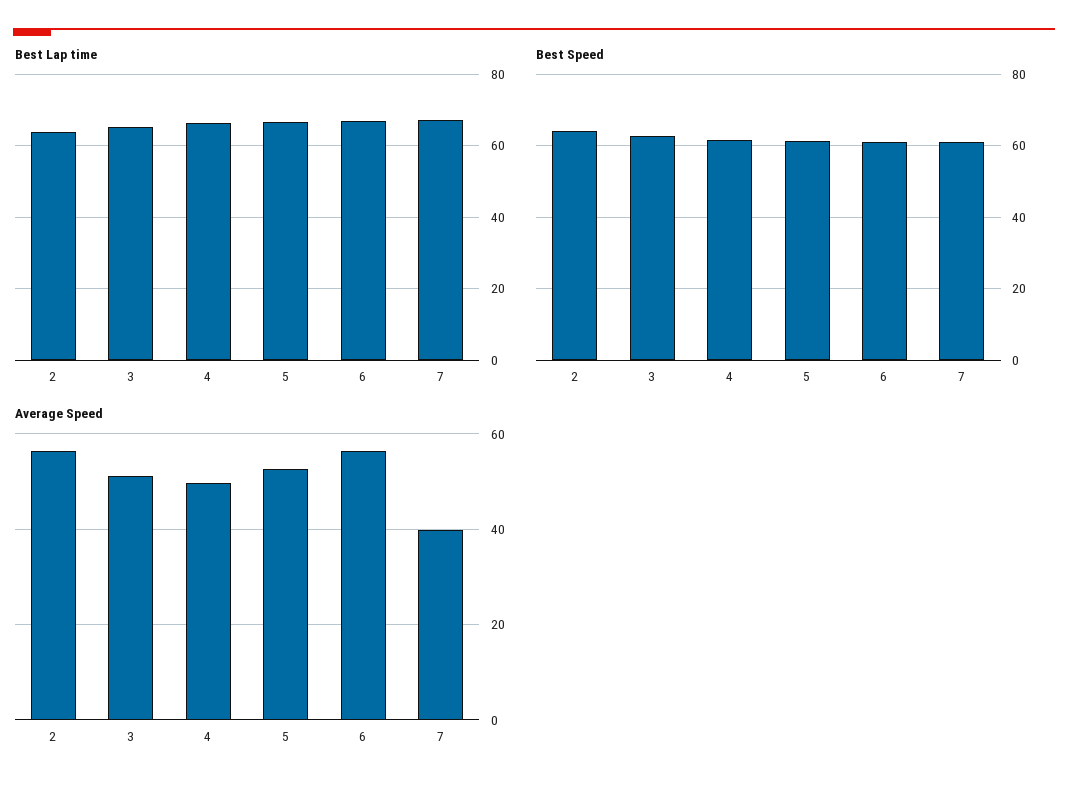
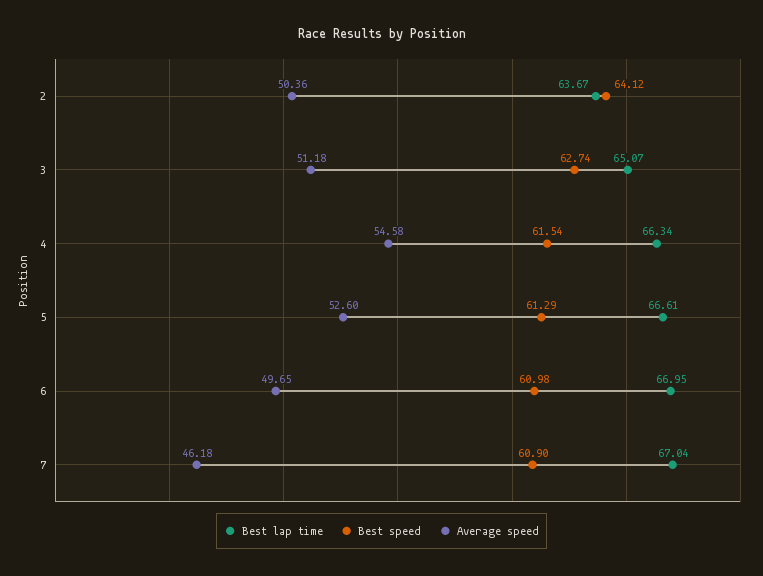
Average Speed, 2: 56 -> 50.36
Average Speed, 4: 50 -> 54.58
Average Speed, 6: 56 -> 49.65
Average Speed, 7: 40 -> 46.18

